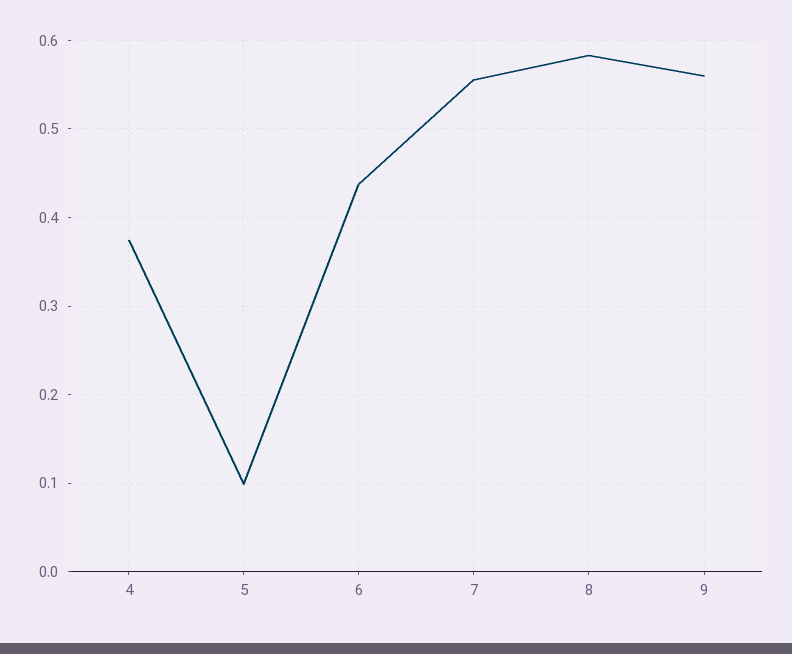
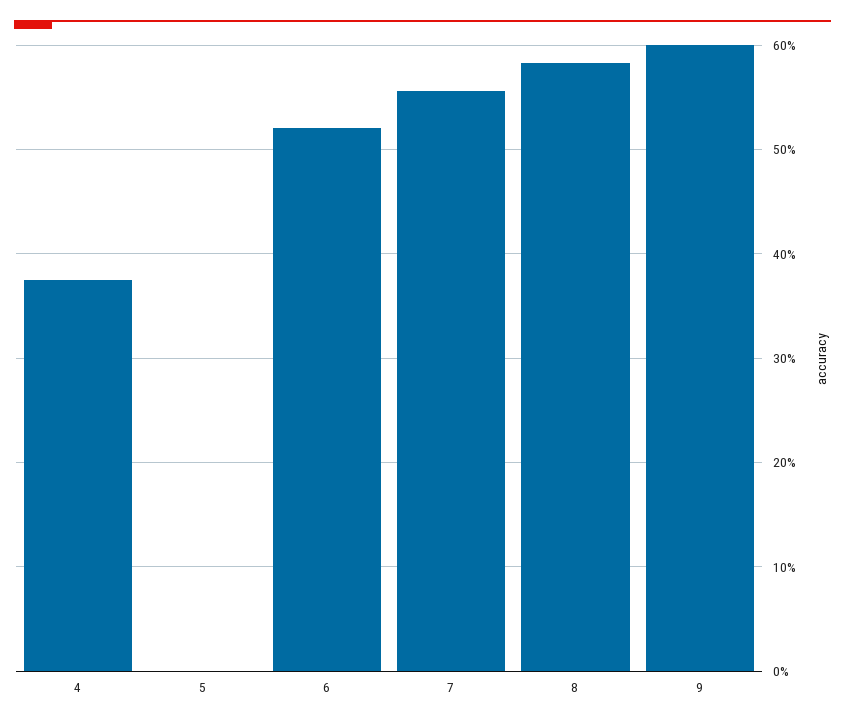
5: 0.1 -> 0
6: 0.44 -> 0.52
9: 0.56 -> 0.6

